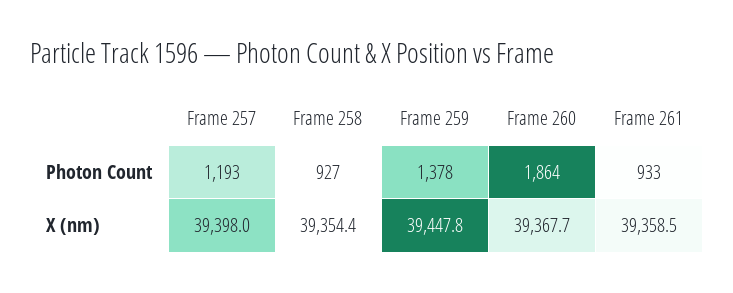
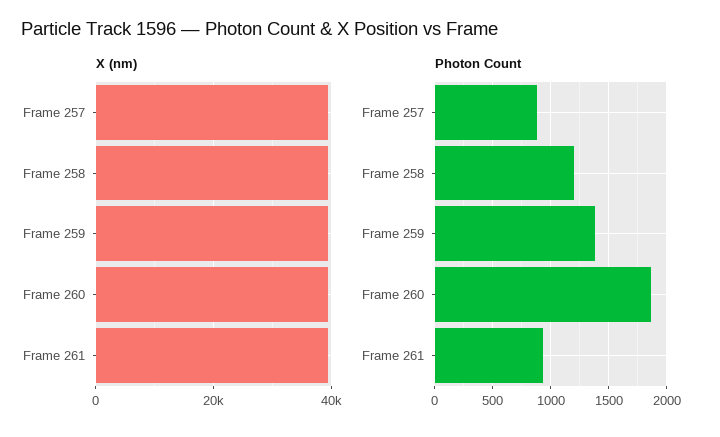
Photon Count, Frame 257: 1193 -> 900
Photon Count, Frame 258: 927 -> 1200

